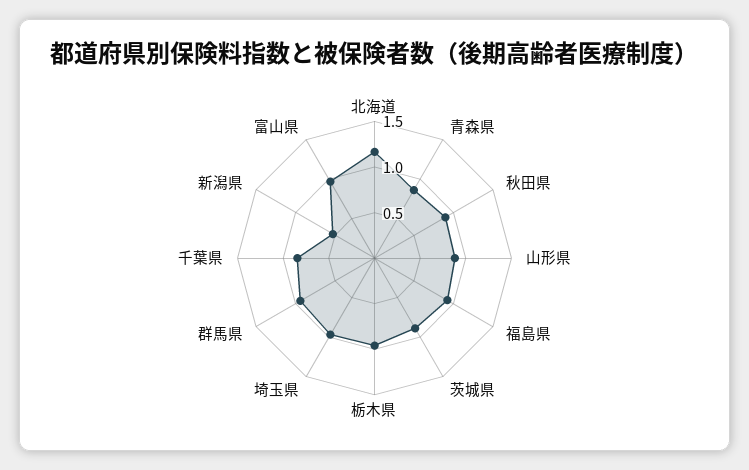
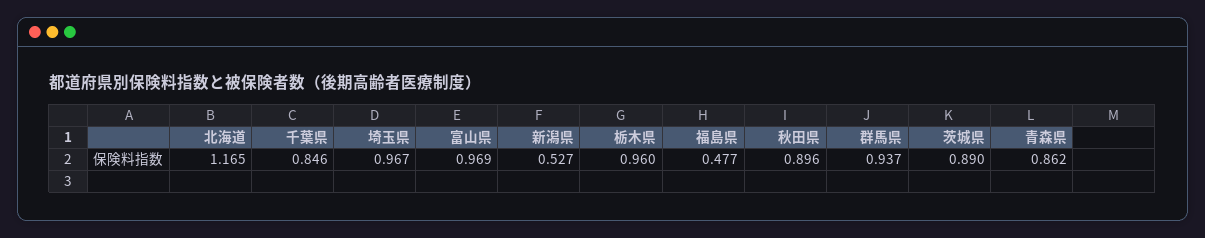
山形県: 0.9 -> none
福島県: 0.9 -> 0.477

